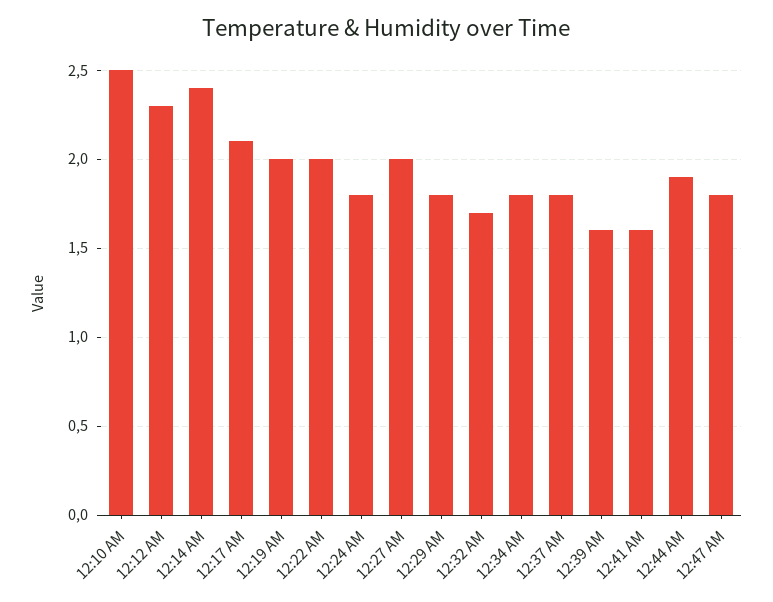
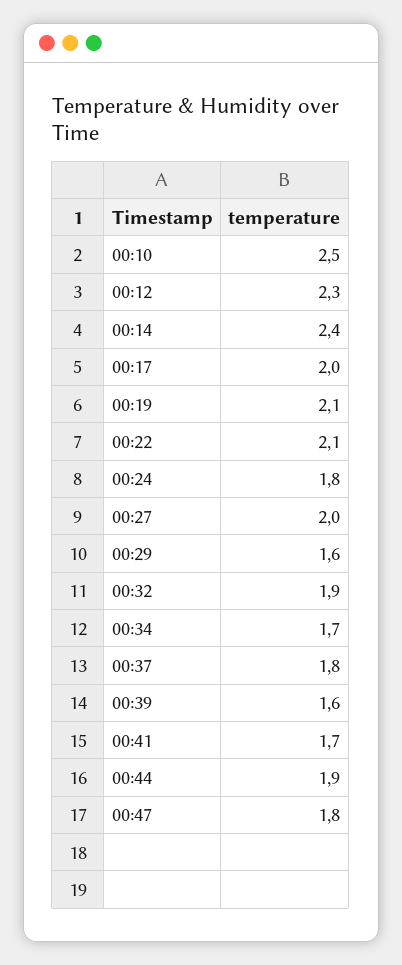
12:17 AM: 2.1 -> 2
12:19 AM: 2 -> 2.1
12:22 AM: 2 -> 2.1
12:29 AM: 1.8 -> 1.6
12:32 AM: 1.7 -> 1.9
12:34 AM: 1.8 -> 1.7
12:41 AM: 1.6 -> 1.7

